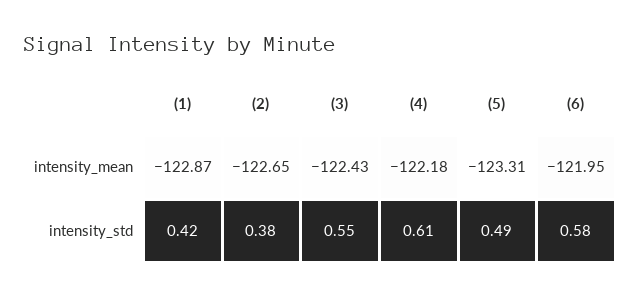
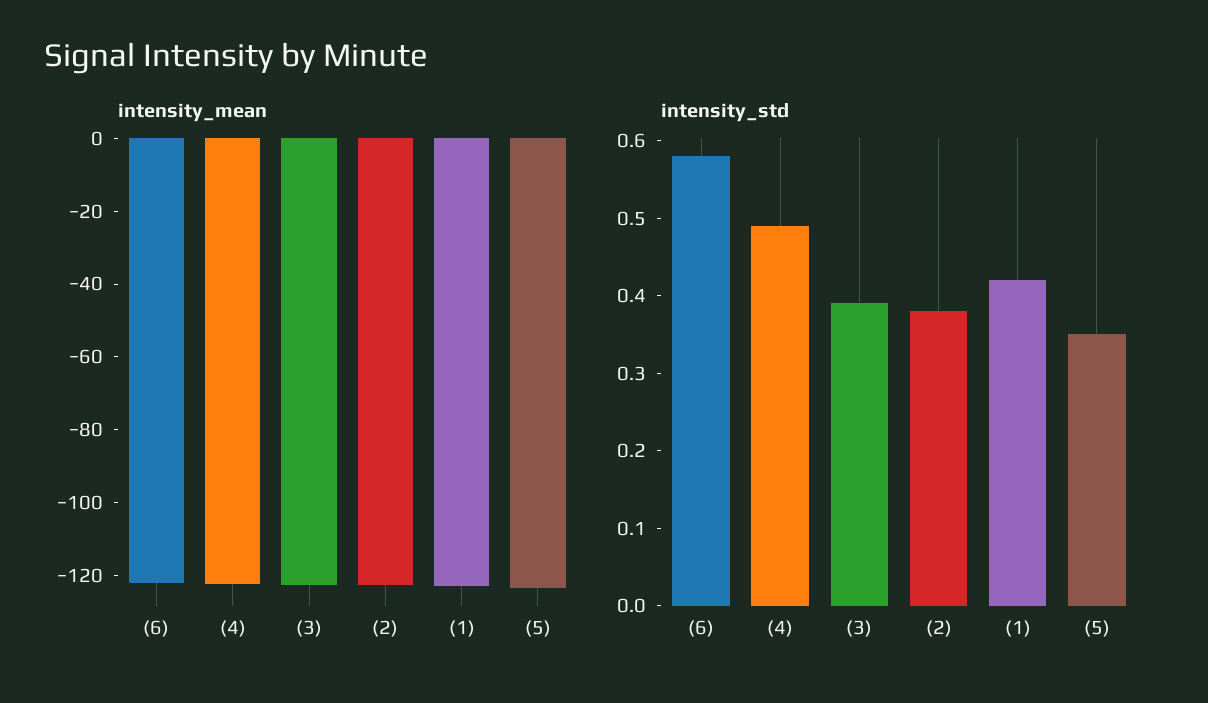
intensity_std, (3): 0.55 -> 0.4
intensity_std, (4): 0.61 -> 0.5
intensity_std, (5): 0.49 -> 0.35

